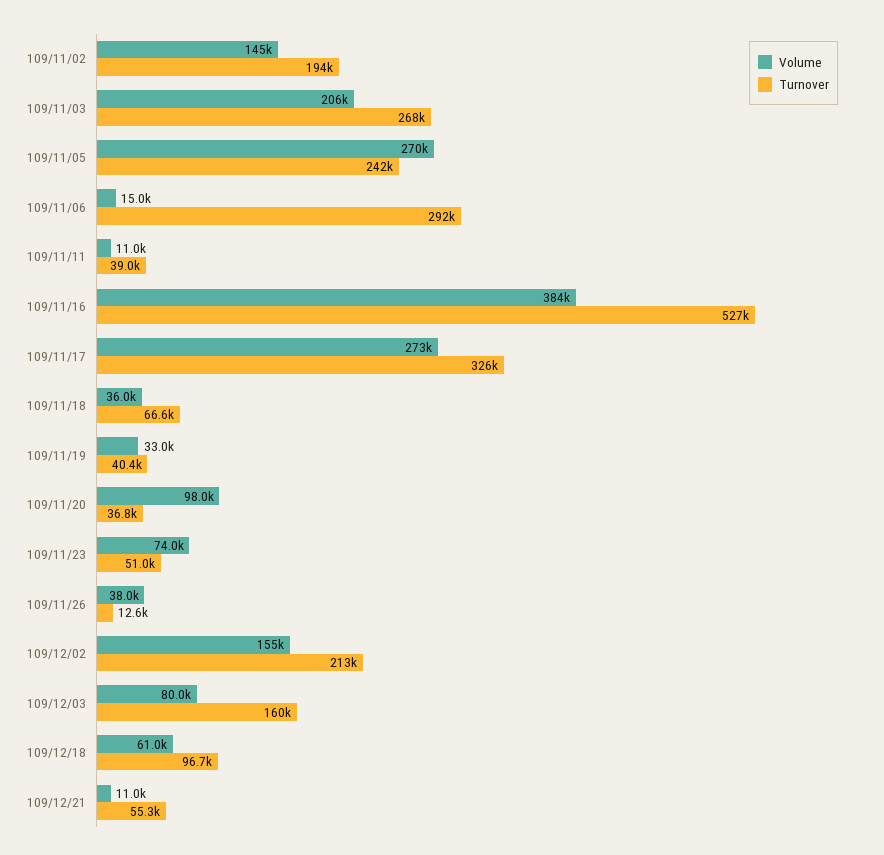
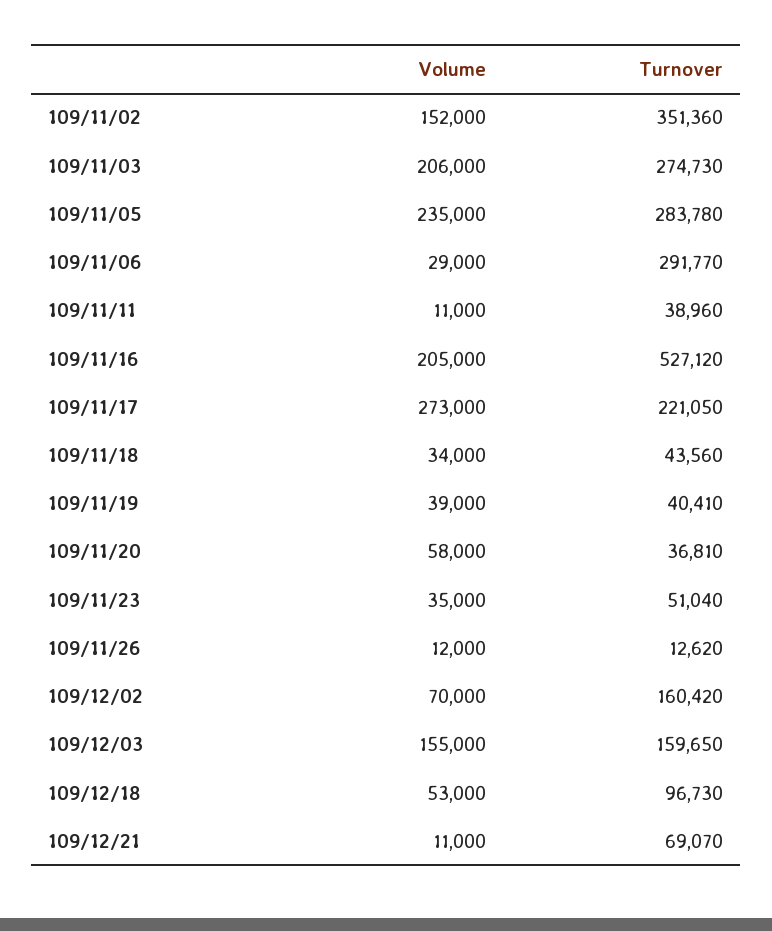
Volume, 109/11/02: 145000 -> 152000
Turnover, 109/11/02: 194000 -> 351360
Turnover, 109/11/03: 268000 -> 274730
Volume, 109/11/05: 270000 -> 235000
Turnover, 109/11/05: 242000 -> 283780
Volume, 109/11/06: 15000 -> 29000
Volume, 109/11/16: 384000 -> 205000
Turnover, 109/11/17: 326000 -> 221050
Volume, 109/11/18: 36000 -> 34000
Turnover, 109/11/18: 66600 -> 43560
Volume, 109/11/19: 33000 -> 39000
Volume, 109/11/20: 98000 -> 58000
Volume, 109/11/23: 74000 -> 35000
Volume, 109/11/26: 38000 -> 12000
Volume, 109/12/02: 155000 -> 70000
Turnover, 109/12/02: 213000 -> 160420
Volume, 109/12/03: 80000 -> 155000
Volume, 109/12/18: 61000 -> 53000
Turnover, 109/12/21: 55300 -> 69070

